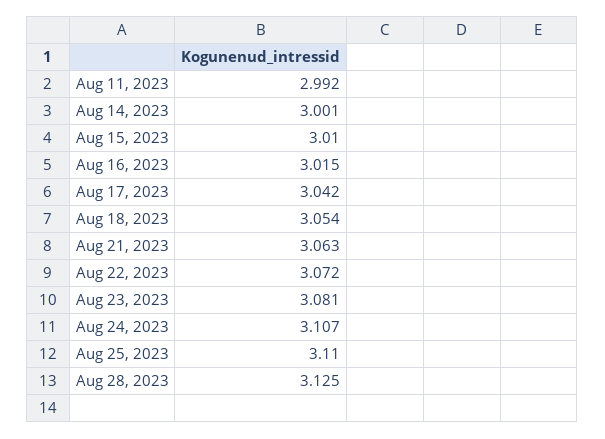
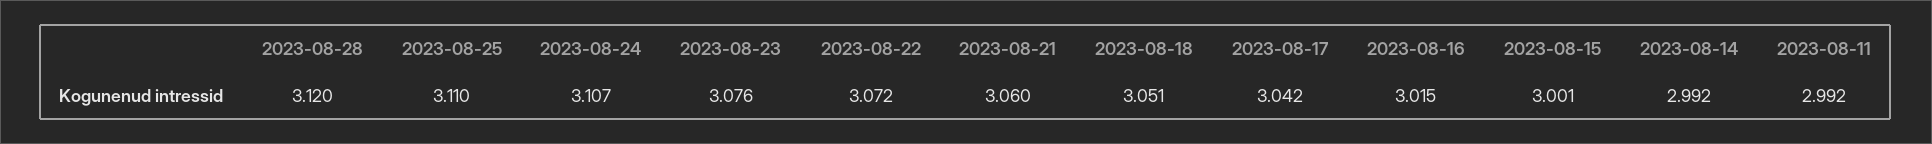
Aug 14, 2023: 3.001 -> 2.992
Aug 15, 2023: 3.01 -> 3.001
Aug 18, 2023: 3.054 -> 3.051
Aug 21, 2023: 3.063 -> 3.06
Aug 23, 2023: 3.081 -> 3.076
Aug 28, 2023: 3.125 -> 3.12

